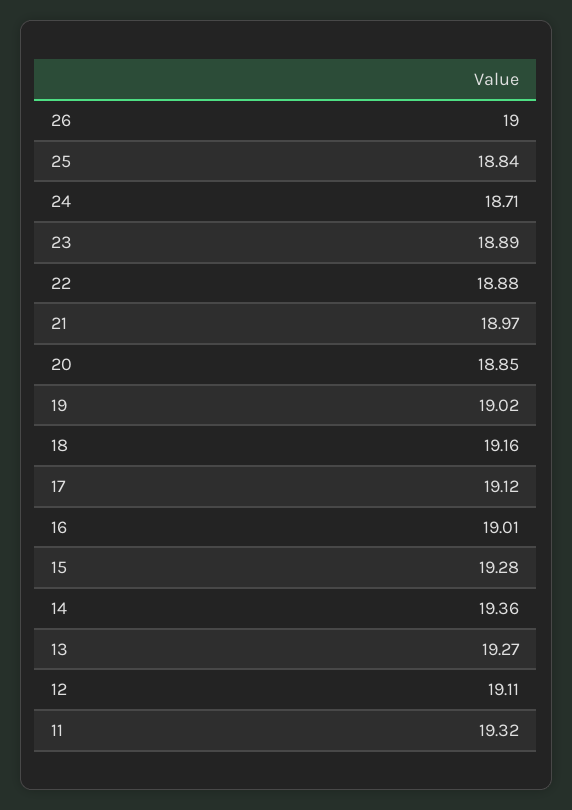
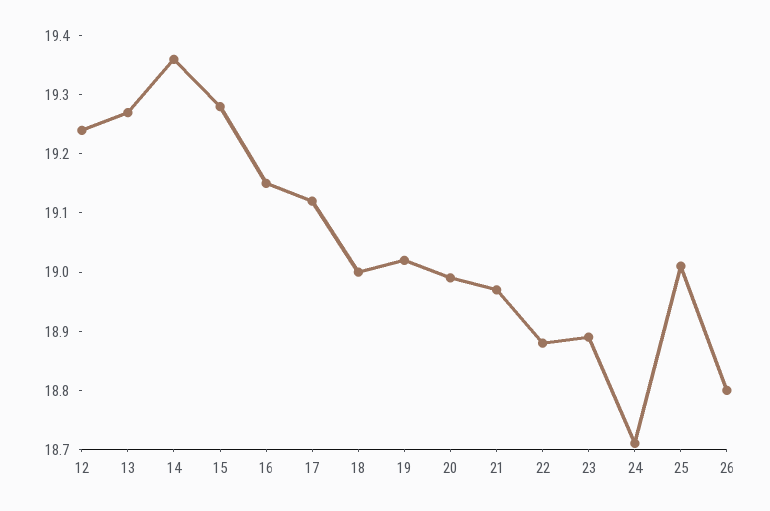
26: 19 -> 18.8
25: 18.84 -> 19
20: 18.85 -> 19
18: 19.16 -> 19
16: 19.01 -> 19.15
12: 19.11 -> 19.25
11: 19.32 -> none

